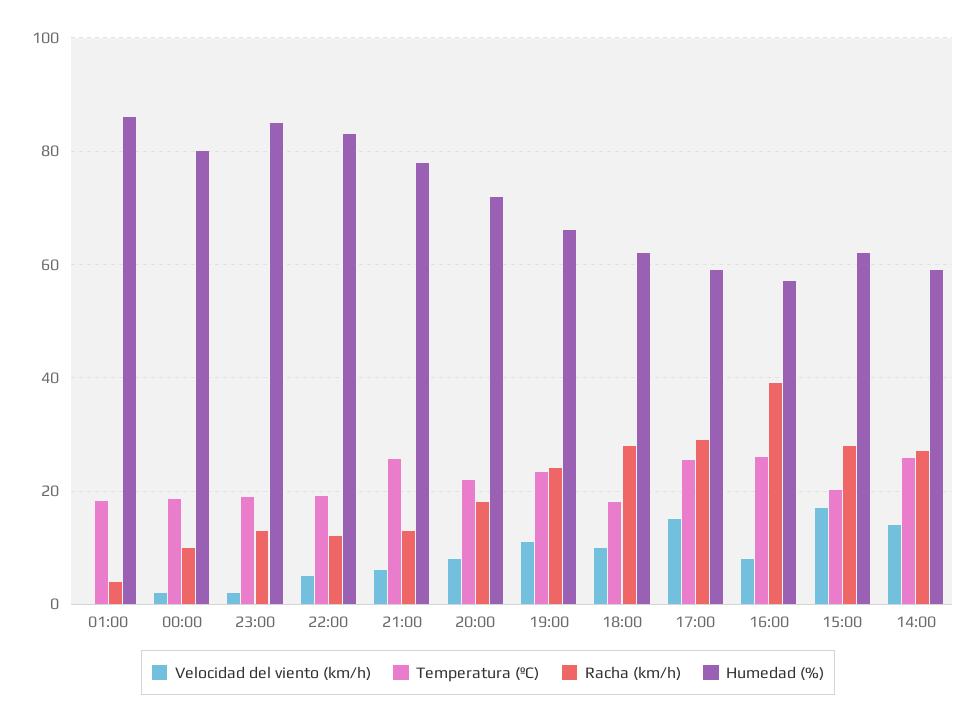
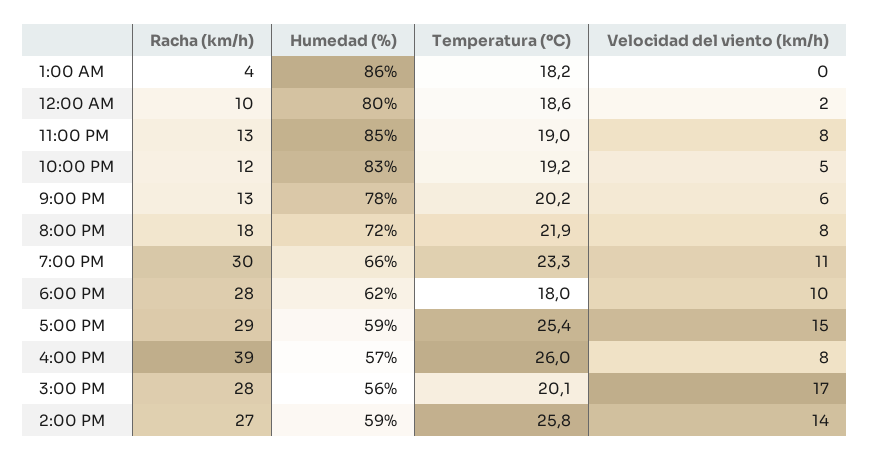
Velocidad del viento (km/h), 23:00: 2 -> 8
Temperatura (ºC), 21:00: 26 -> 20.2
Racha (km/h), 19:00: 24 -> 30
Humedad (%), 15:00: 62 -> 56

